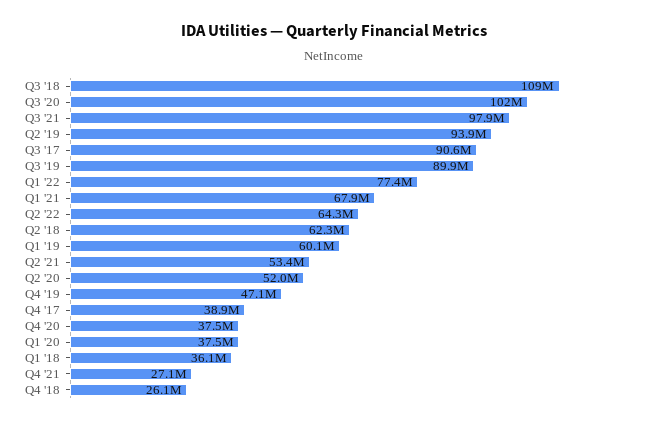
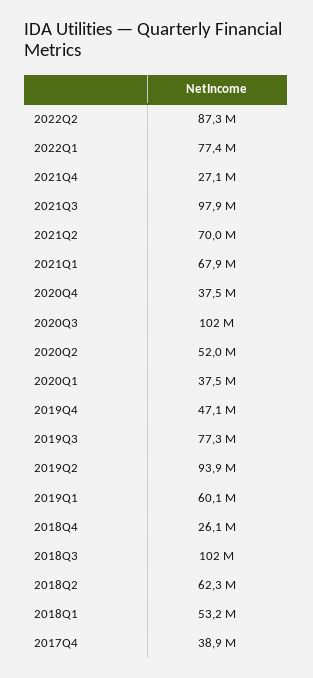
Q3 '18: 109000000 -> 102000000
Q3 '17: 90600000 -> none
Q3 '19: 89900000 -> 77300000
Q2 '22: 64300000 -> 87300000
Q2 '21: 53400000 -> 70000000
Q1 '18: 36100000 -> 53200000

